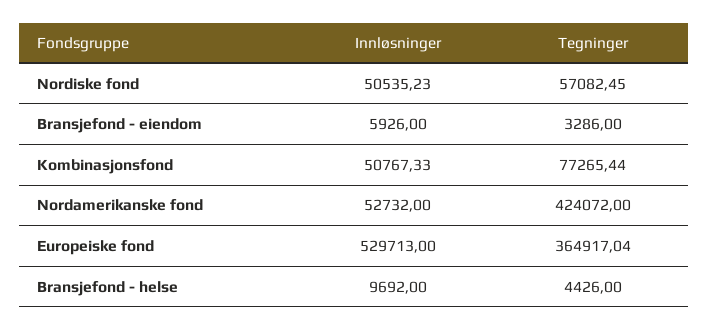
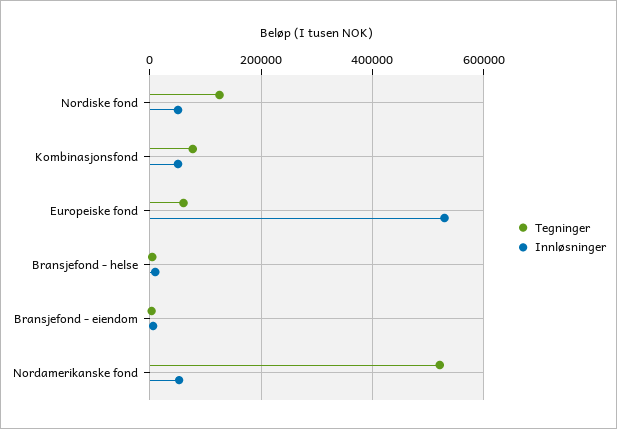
Tegninger, Nordiske fond: 57082.45 -> 120000
Tegninger, Nordamerikanske fond: 424072 -> 520000
Tegninger, Europeiske fond: 364917.04 -> 60000

